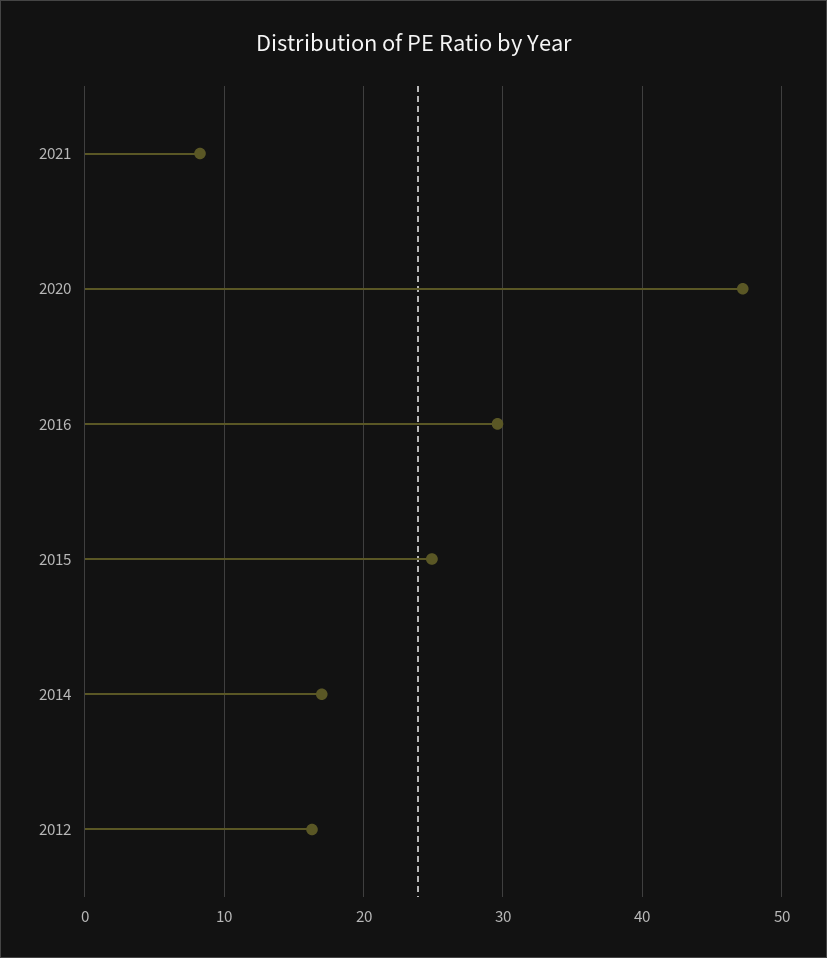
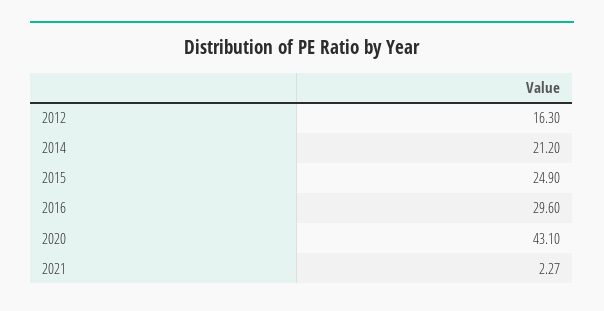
2021: 8 -> 2.27
2020: 47 -> 43.1
2014: 17 -> 21.2

